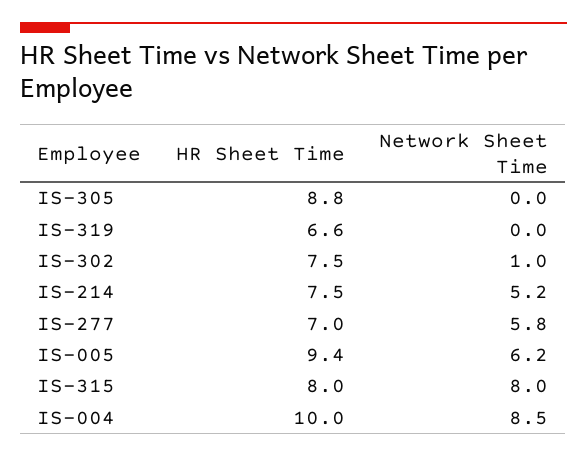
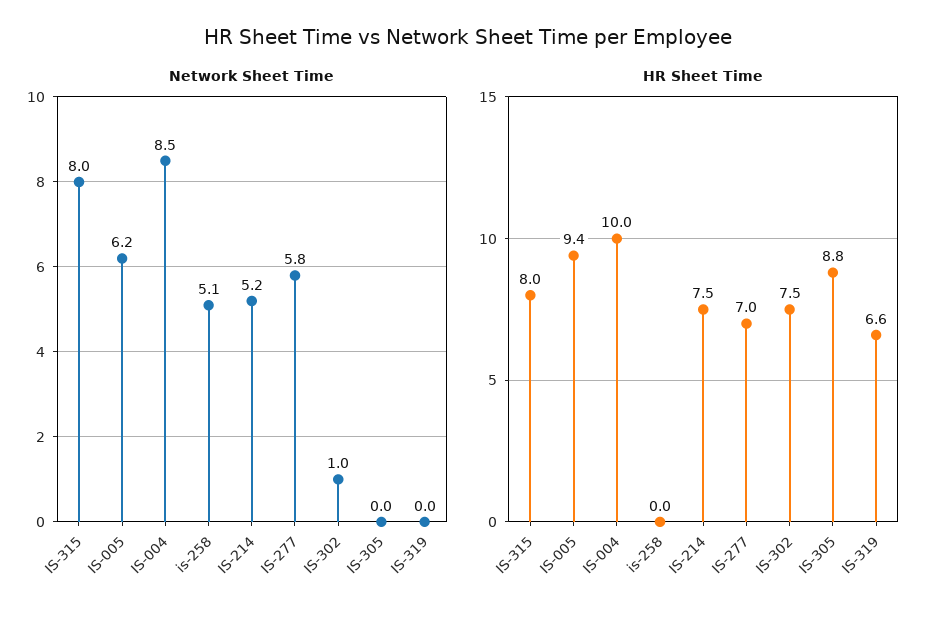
Network Sheet Time, is-258: none -> 5.1
HR Sheet Time, is-258: none -> 0

